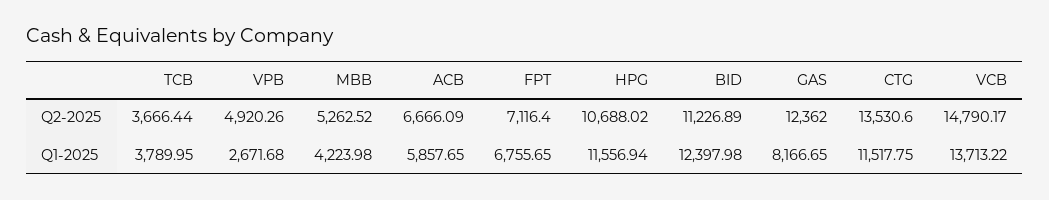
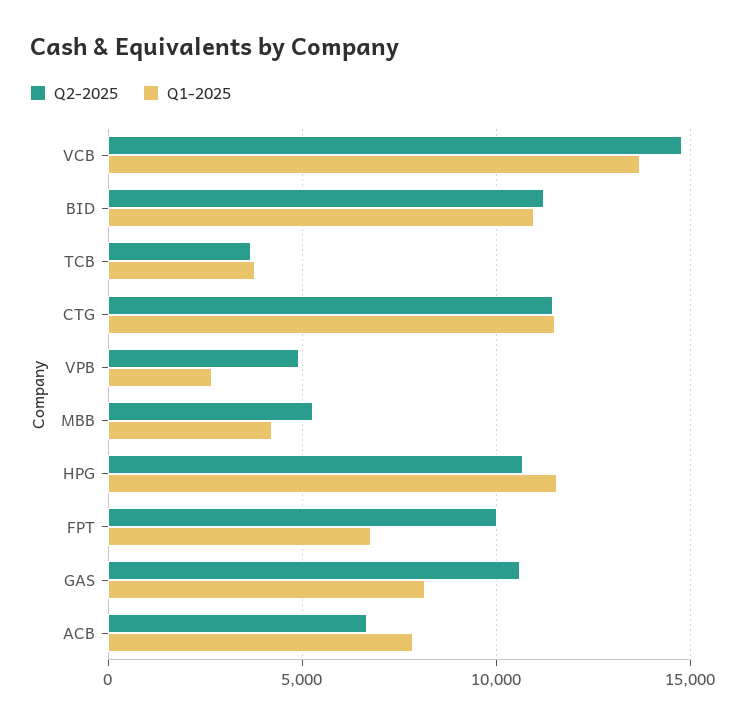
Q2-2025, FPT: 7116.4 -> 10000
Q2-2025, GAS: 12362 -> 10500
Q2-2025, CTG: 13530.6 -> 11500
Q1-2025, ACB: 5857.65 -> 8000
Q1-2025, BID: 12397.98 -> 11000

